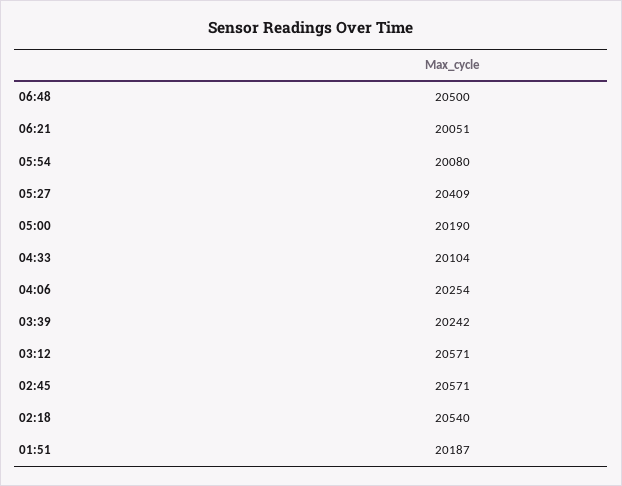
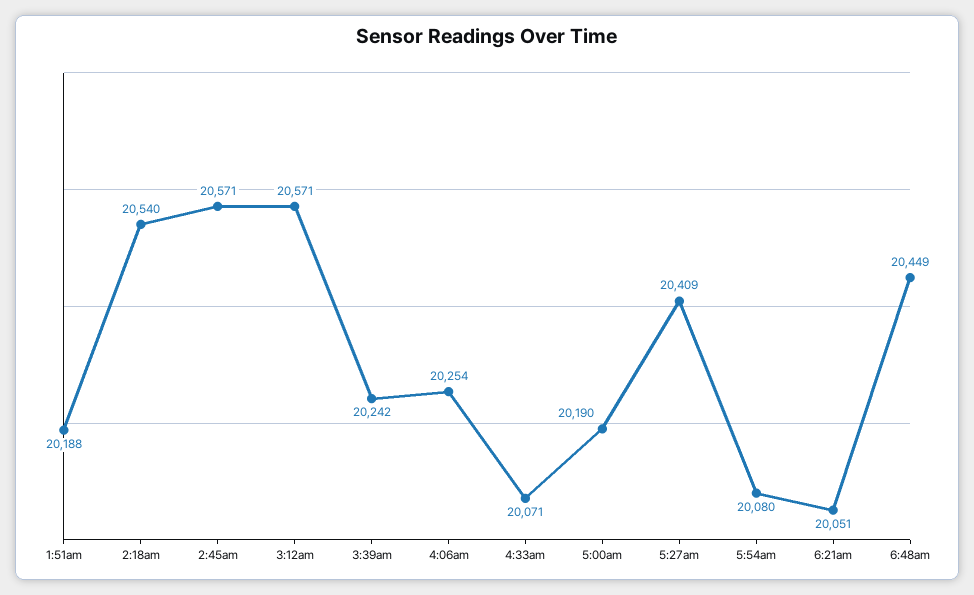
06:48: 20500 -> 20449
04:33: 20104 -> 20071
01:51: 20187 -> 20188

